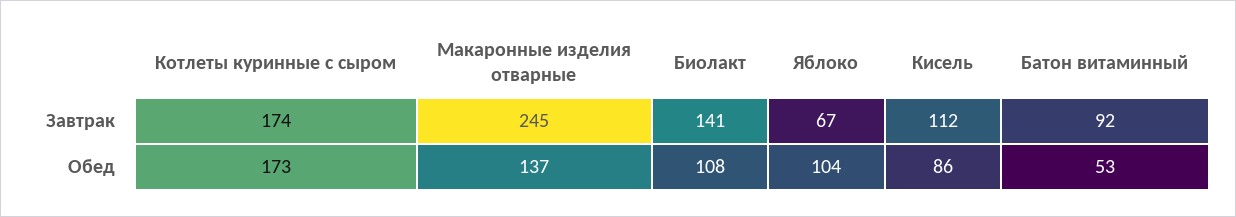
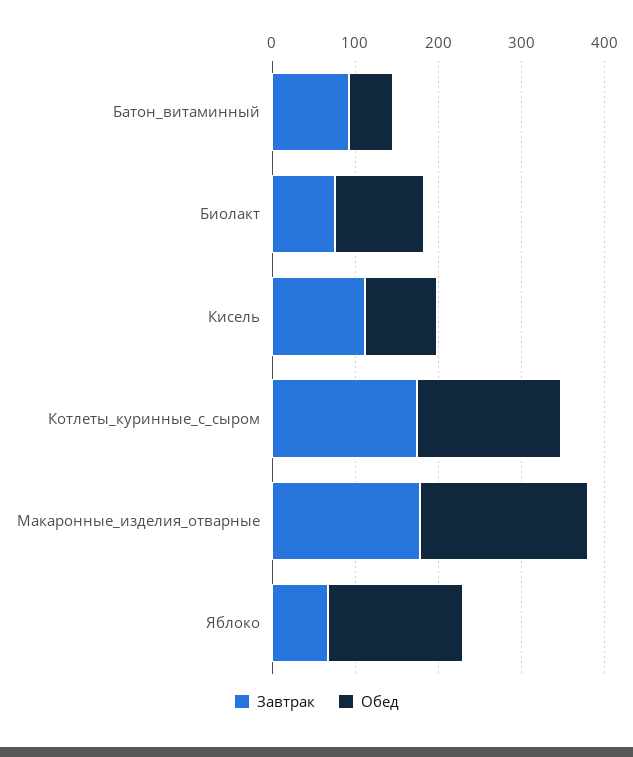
Завтрак, Макаронные изделия отварные: 245 -> 180
Завтрак, Биолакт: 141 -> 80
Обед, Макаронные изделия отварные: 137 -> 200
Обед, Яблоко: 104 -> 160

